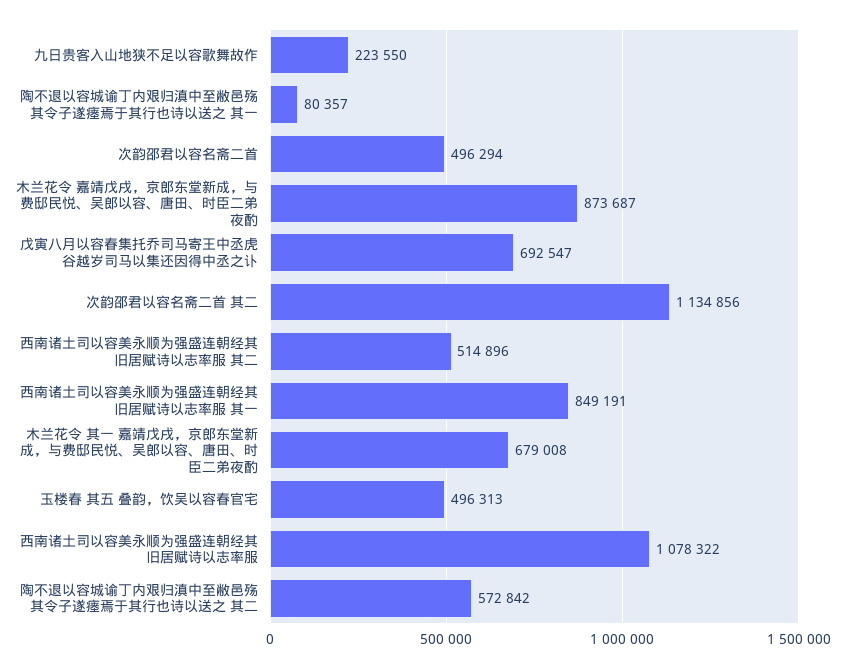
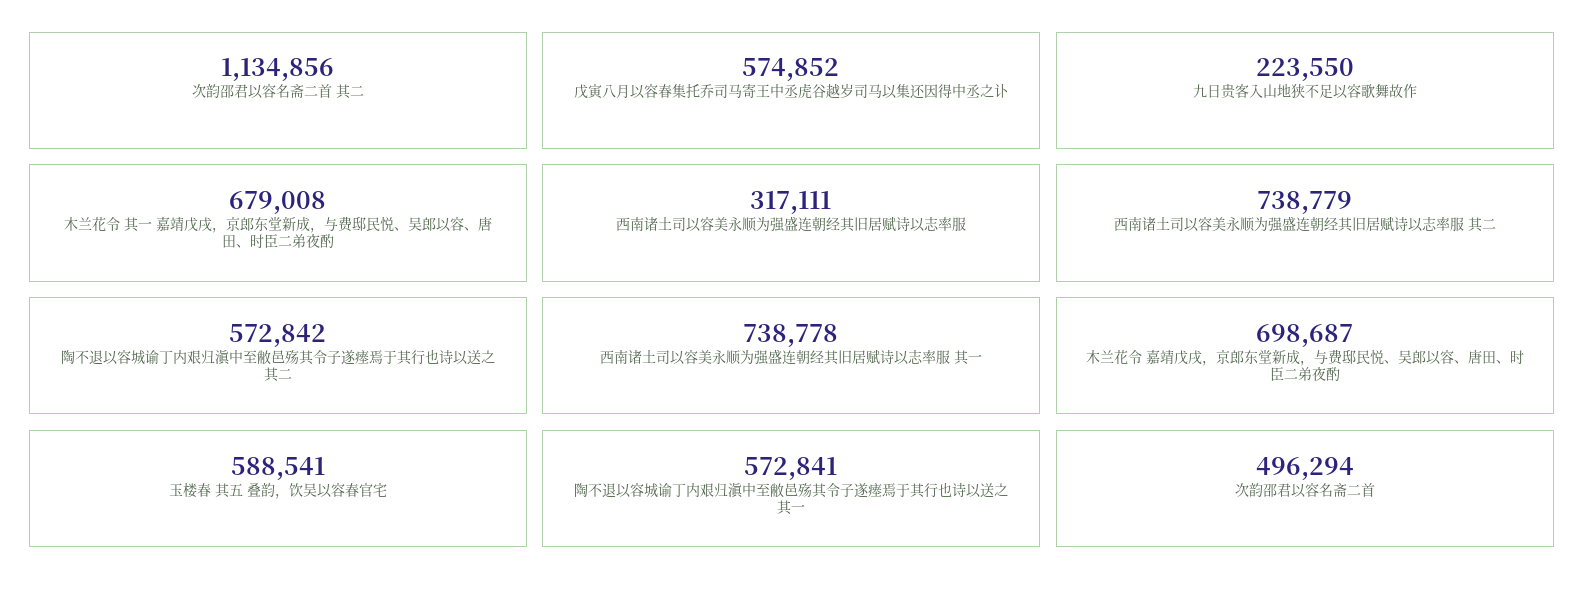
陶不退以容城谕丁内艰归滇中至敝邑殇其令子遂瘗焉于其行也诗以送之 其一: 80357 -> 572841
木兰花令 嘉靖戊戌，京郎东堂新成，与费邸民悦、吴郎以容、唐田、时臣二弟夜酌: 873687 -> 698687
戊寅八月以容春集托乔司马寄王中丞虎谷越岁司马以集还因得中丞之讣: 692547 -> 574852
西南诸土司以容美永顺为强盛连朝经其旧居赋诗以志率服 其二: 514896 -> 738779
西南诸土司以容美永顺为强盛连朝经其旧居赋诗以志率服 其一: 849191 -> 738778
玉楼春 其五 叠韵，饮吴以容春官宅: 496313 -> 588541
西南诸土司以容美永顺为强盛连朝经其旧居赋诗以志率服: 1078322 -> 317111

